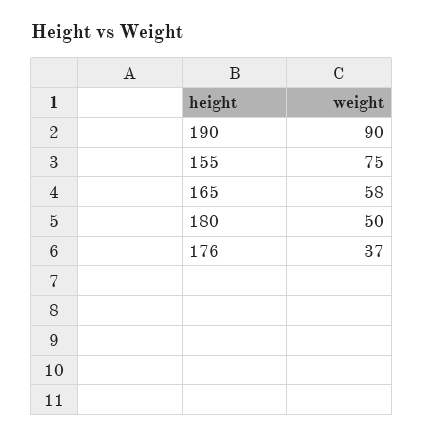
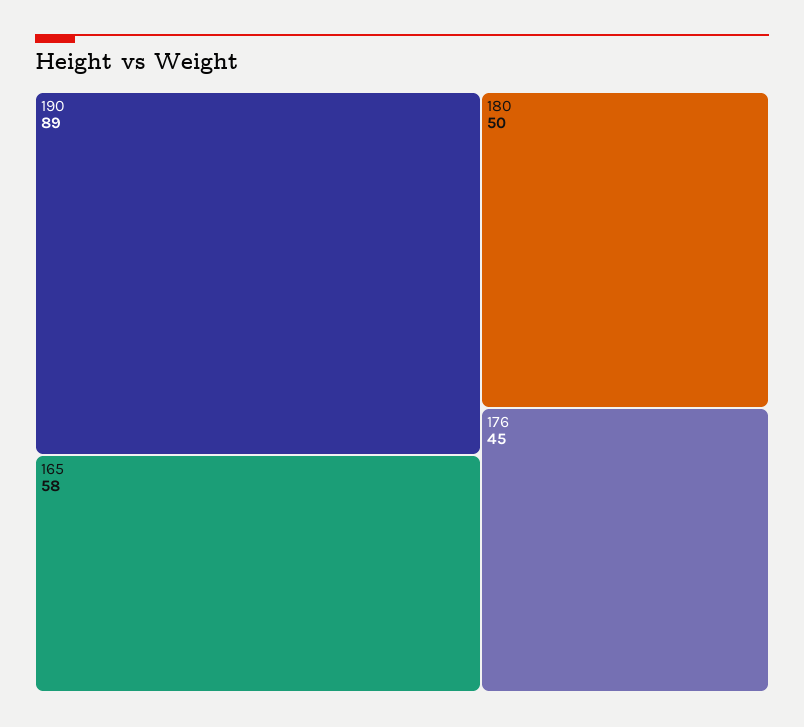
190: 90 -> 89
155: 75 -> none
176: 37 -> 45

